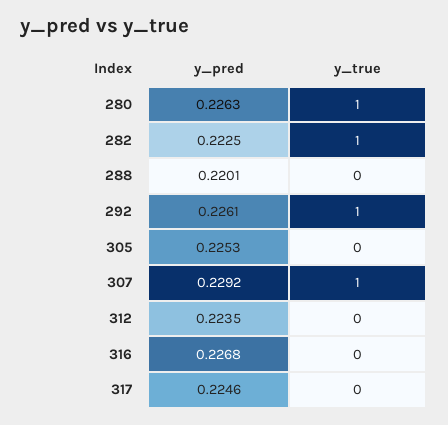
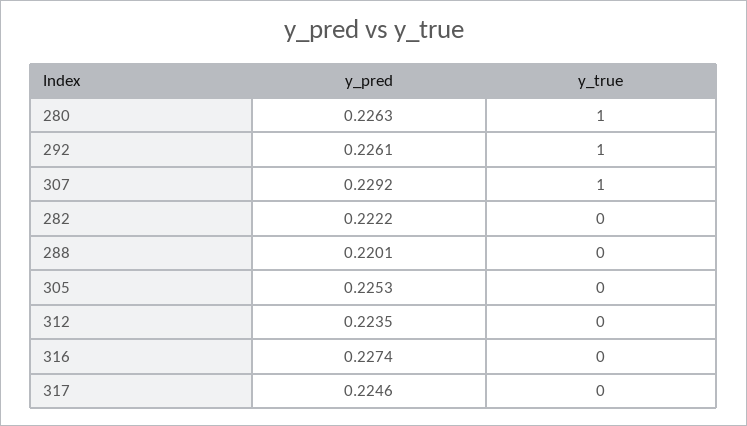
y_pred, 282: 0.2225 -> 0.2222
y_true, 282: 1 -> 0
y_pred, 316: 0.2268 -> 0.2274

